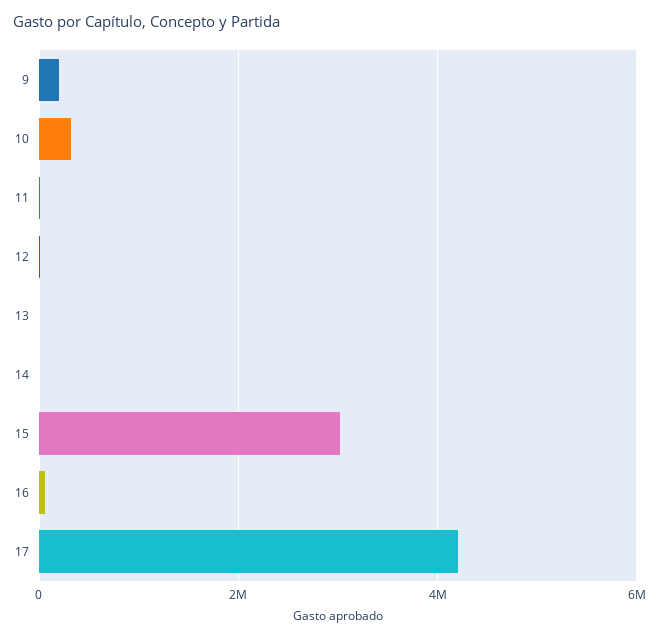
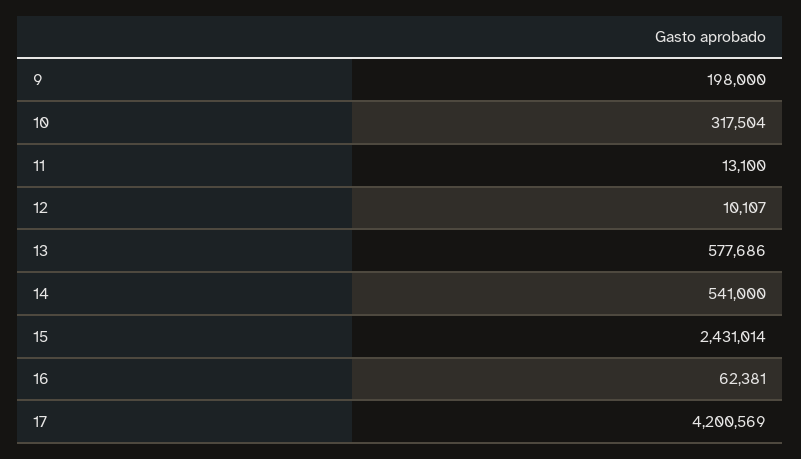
13: 0 -> 577686
14: 0 -> 541000
15: 3000000 -> 2431014

